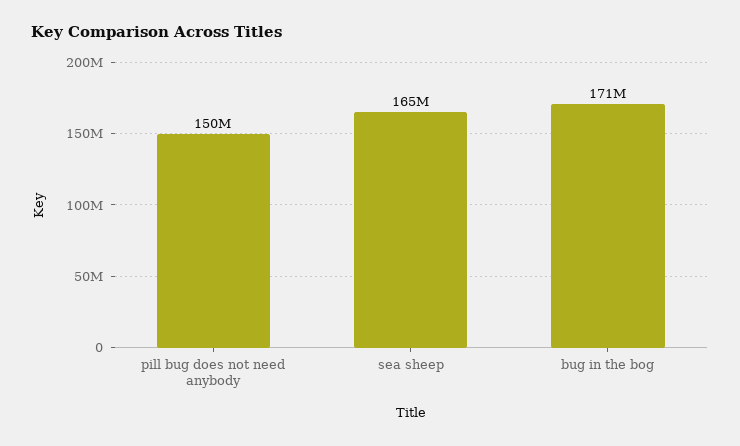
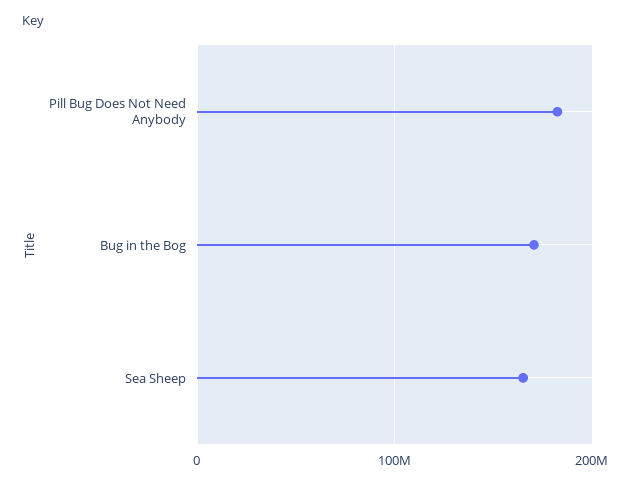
pill bug does not need anybody: 150000000 -> 180000000

